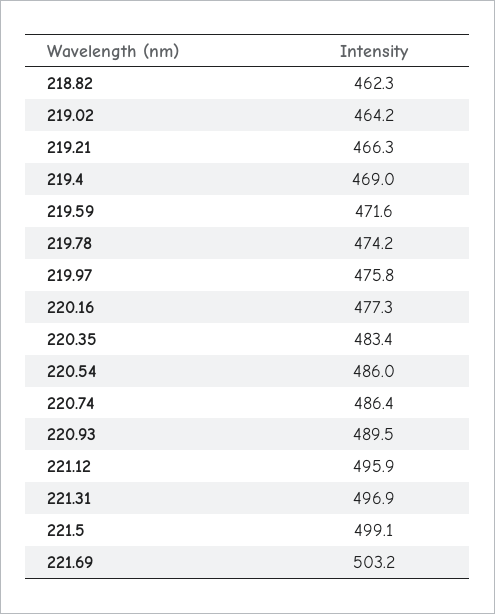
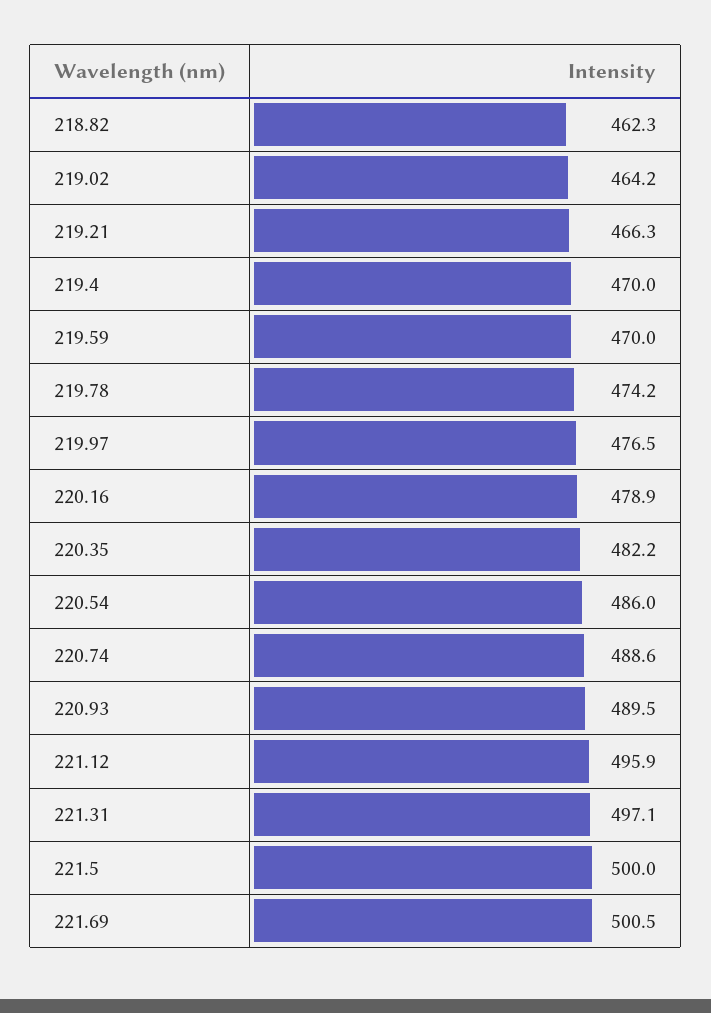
219.4: 469 -> 470
219.59: 471.6 -> 470
219.97: 475.8 -> 476.5
220.16: 477.3 -> 478.9
220.35: 483.4 -> 482.2
220.74: 486.4 -> 488.6
221.31: 496.9 -> 497.1
221.5: 499.1 -> 500
221.69: 503.2 -> 500.5

